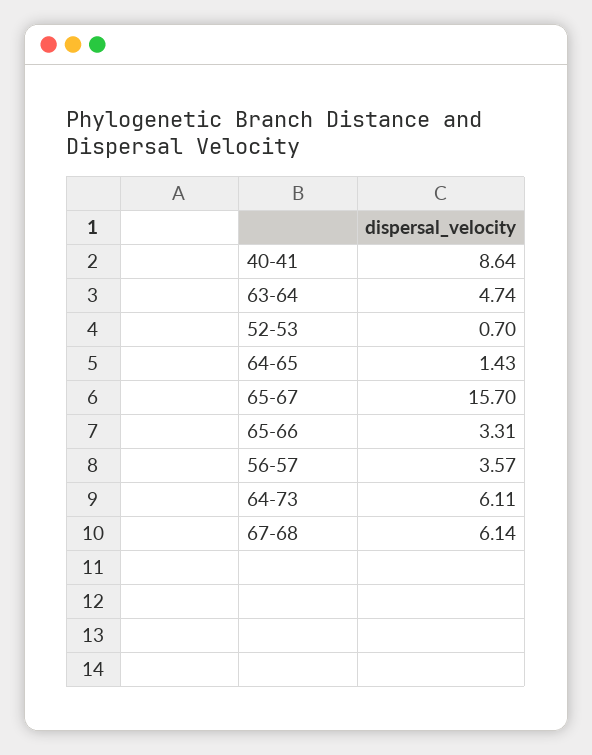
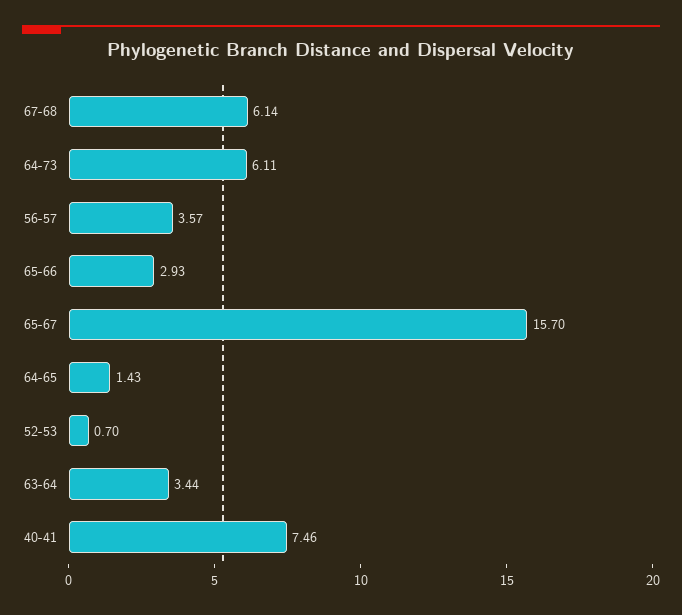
40-41: 8.64 -> 7.46
63-64: 4.74 -> 3.44
65-66: 3.31 -> 2.93

